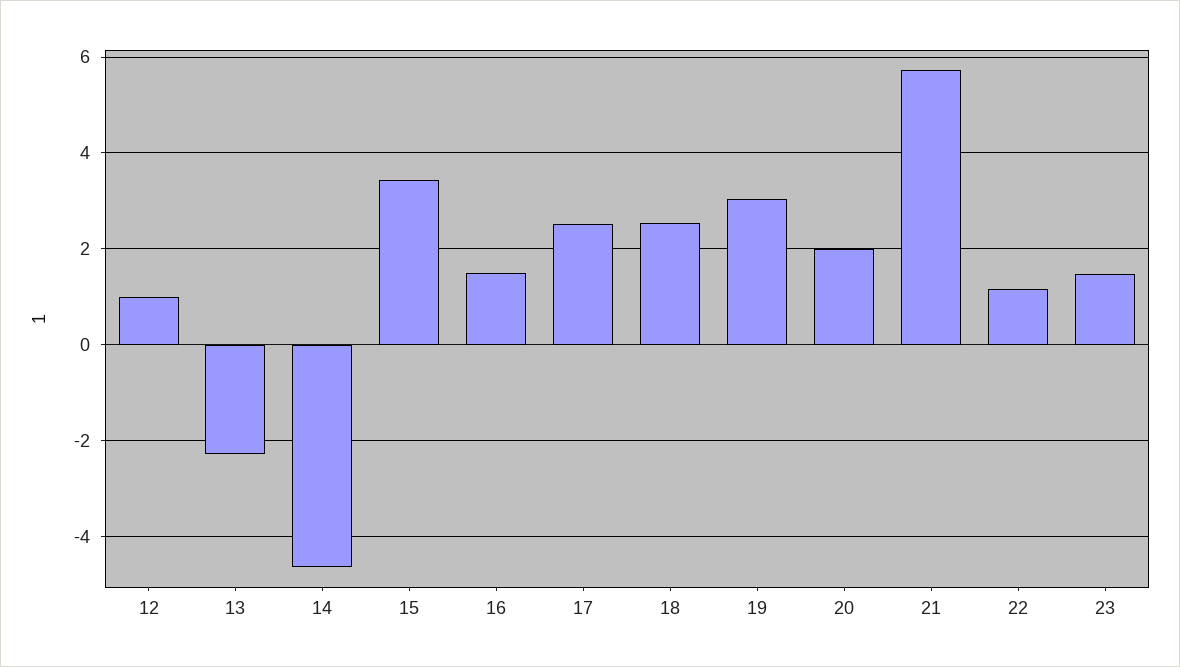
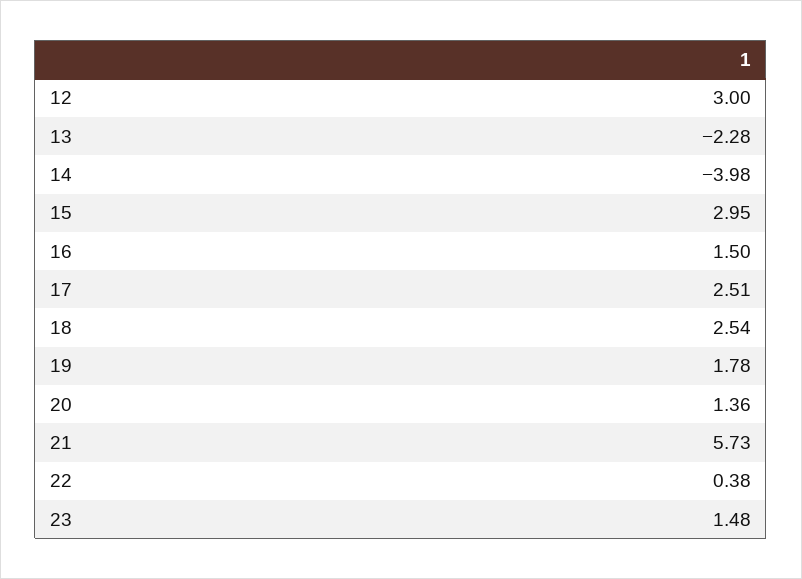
12: 1 -> 3
14: -4.6 -> -3.98
15: 3.4 -> 2.95
19: 3 -> 1.78
20: 2 -> 1.36
22: 1.2 -> 0.38

